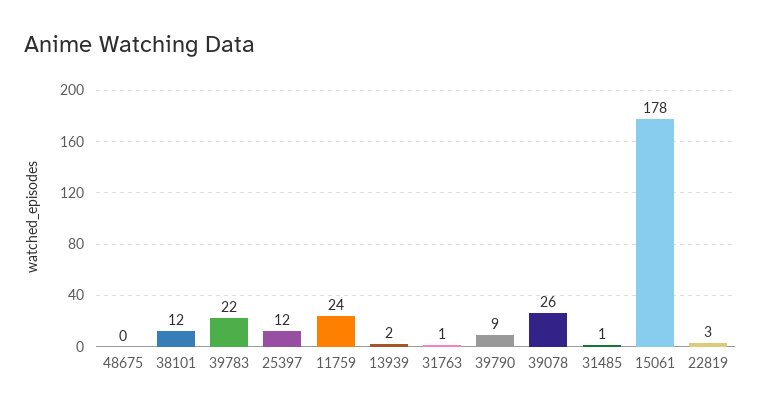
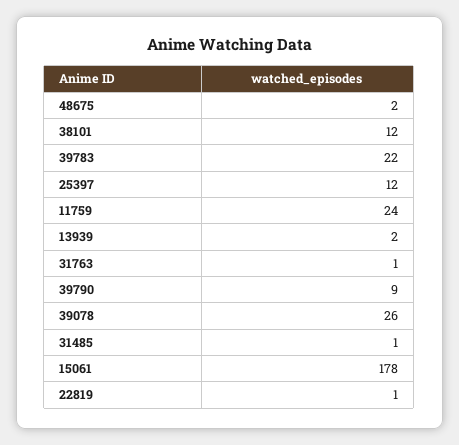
48675: 0 -> 2
22819: 3 -> 1

